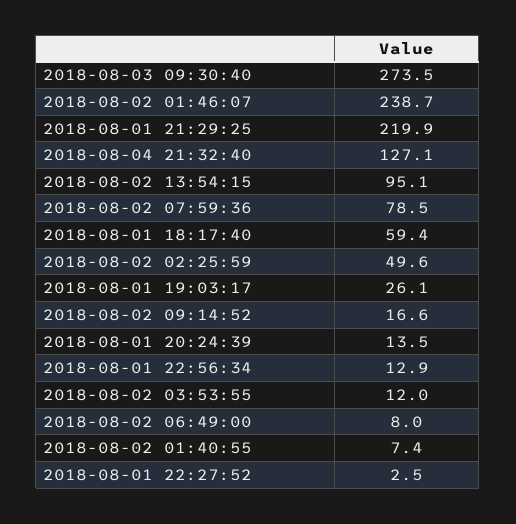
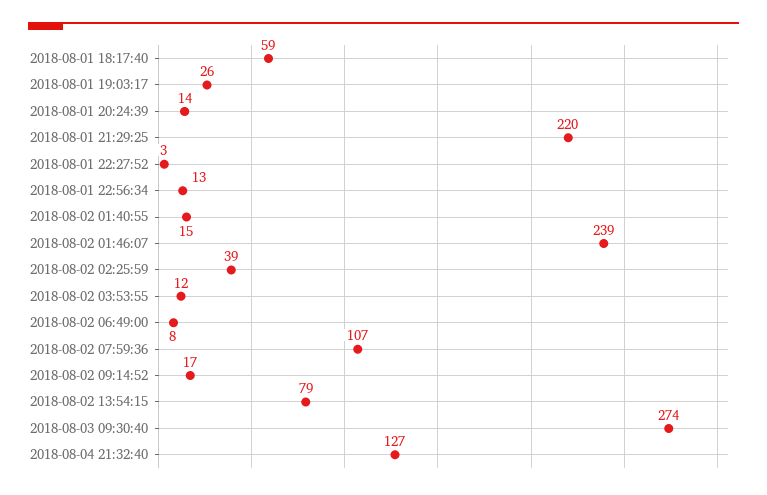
2018-08-02 13:54:15: 95.1 -> 79
2018-08-02 07:59:36: 78.5 -> 107
2018-08-02 02:25:59: 49.6 -> 39
2018-08-02 01:40:55: 7.4 -> 15

